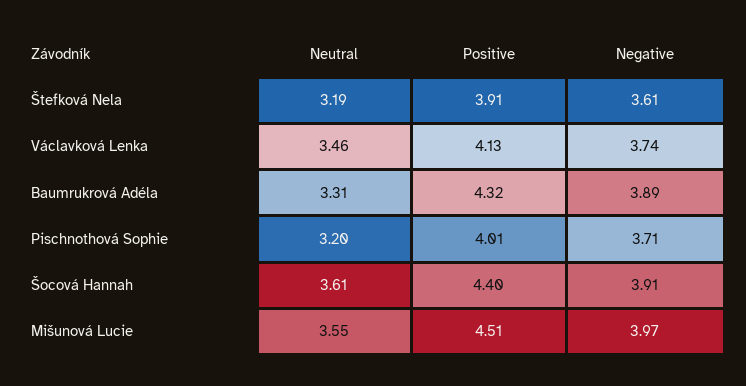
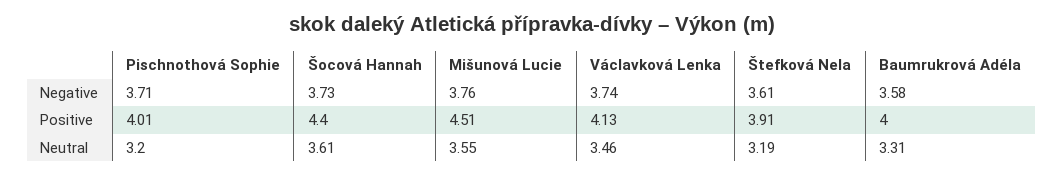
Positive, Baumrukrová Adéla: 4.32 -> 4
Negative, Baumrukrová Adéla: 3.89 -> 3.58
Negative, Šocová Hannah: 3.91 -> 3.73
Negative, Mišunová Lucie: 3.97 -> 3.76

